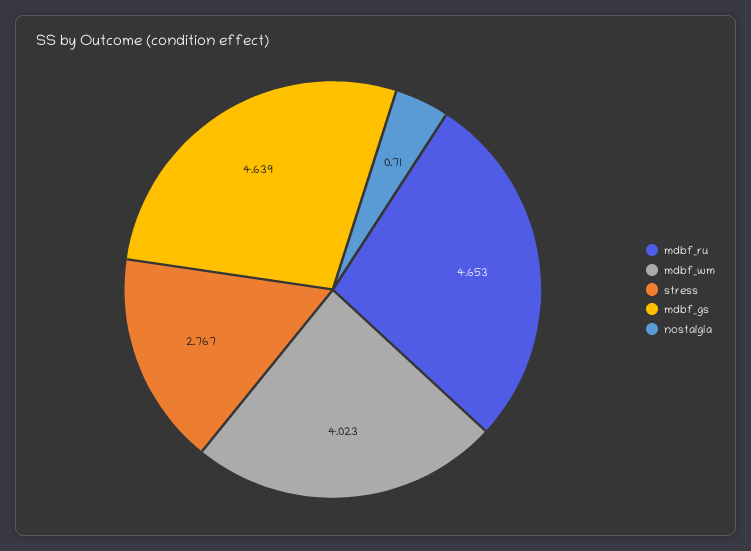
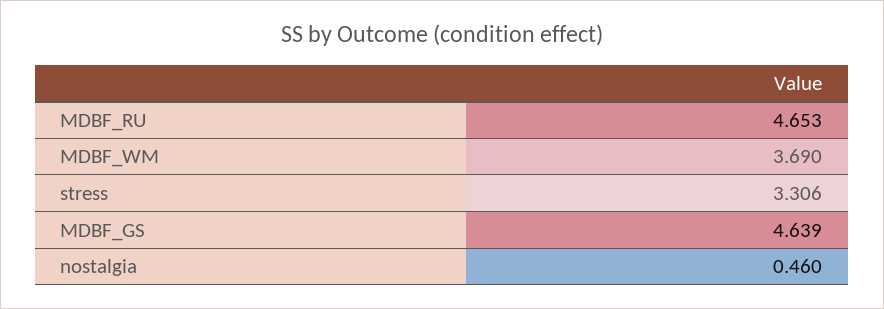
mdbf_wm: 4.023 -> 3.69
stress: 2.767 -> 3.306
nostalgia: 0.71 -> 0.46

